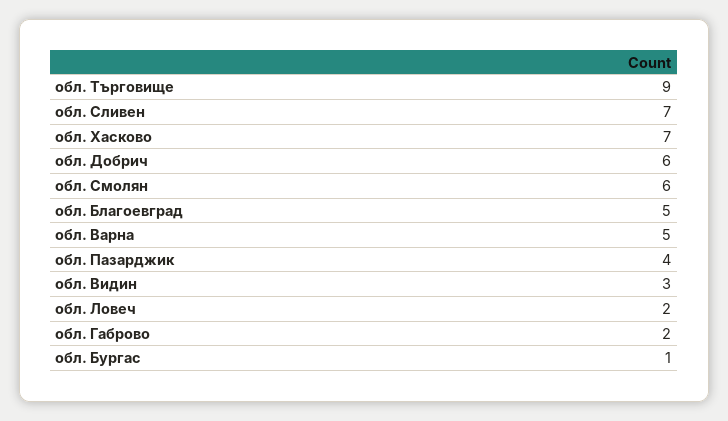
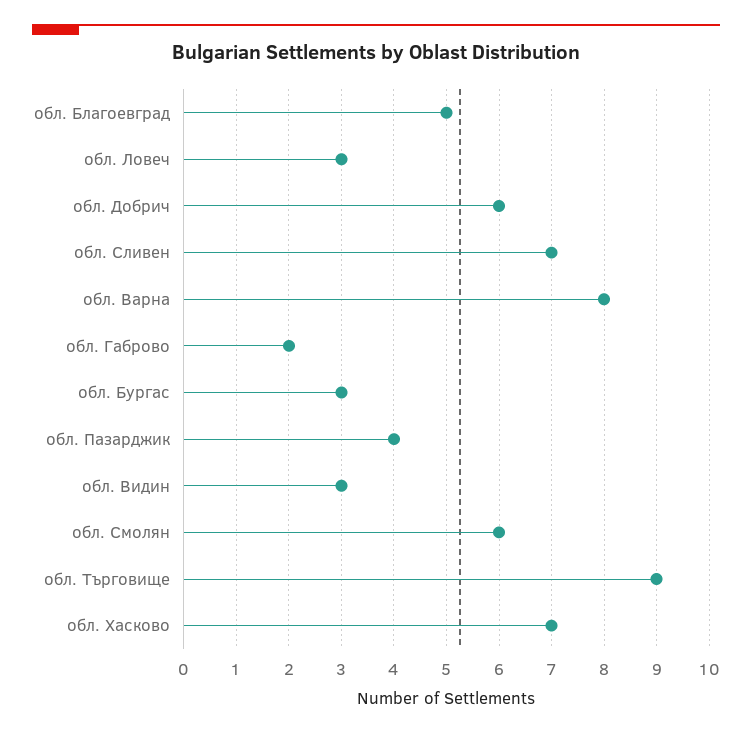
обл. Варна: 5 -> 8
обл. Ловеч: 2 -> 3
обл. Бургас: 1 -> 3

